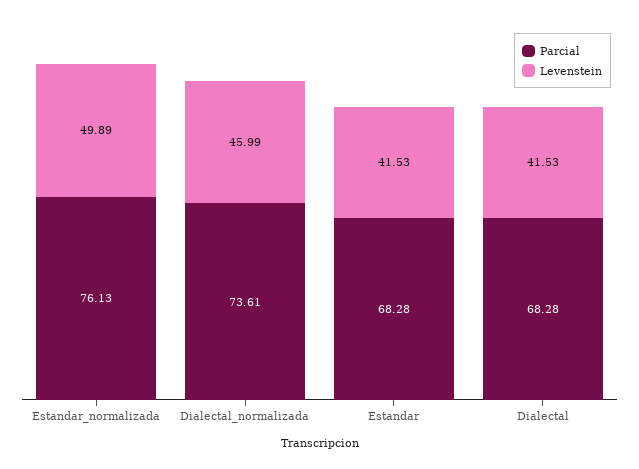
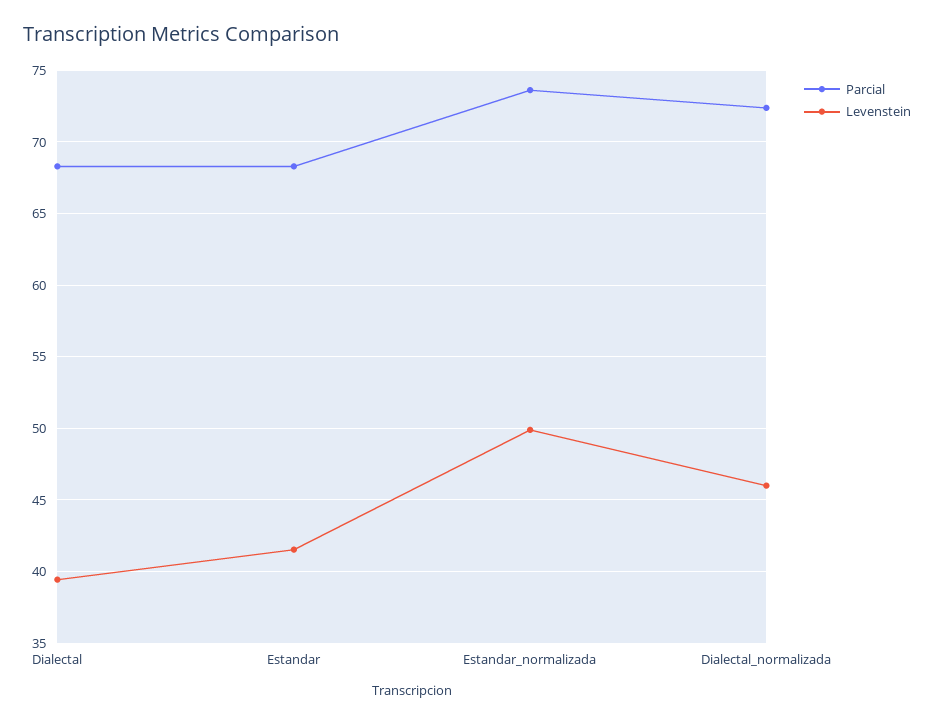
Parcial, Estandar_normalizada: 76.13 -> 73.5
Parcial, Dialectal_normalizada: 73.61 -> 72.5
Levenstein, Dialectal: 41.53 -> 39.5

